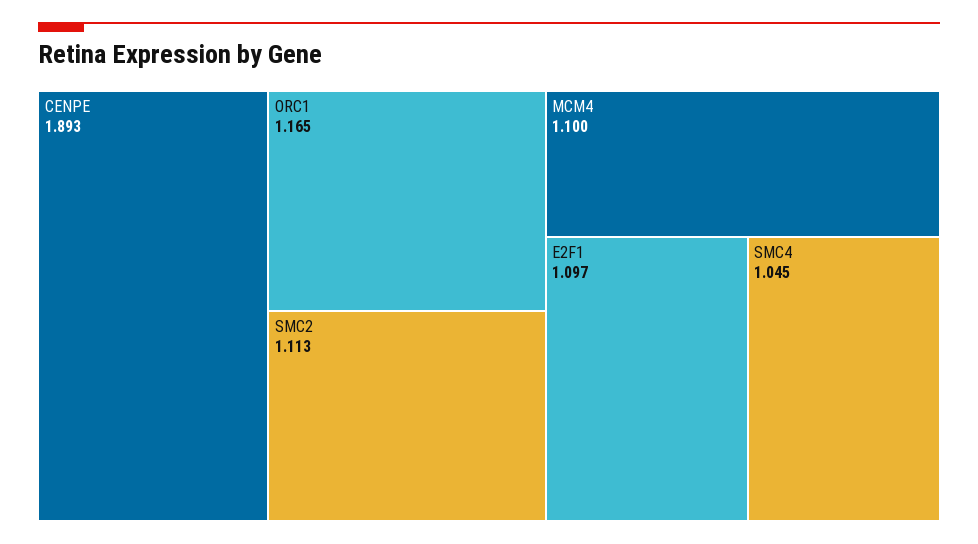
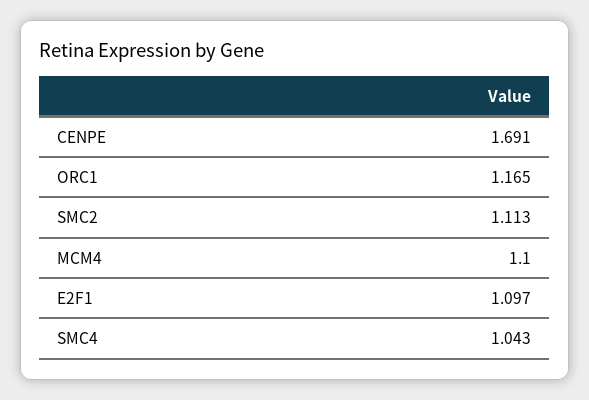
CENPE: 1.893 -> 1.691
SMC4: 1.045 -> 1.043

